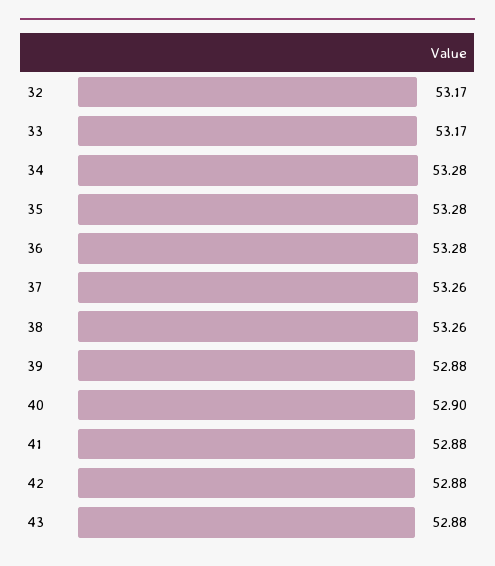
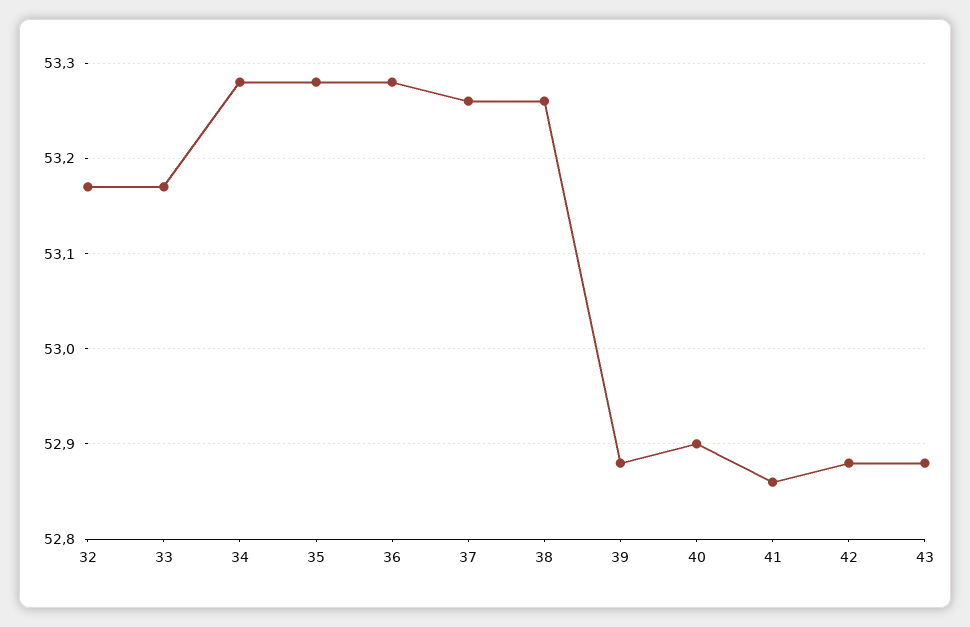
41: 52.88 -> 52.86

